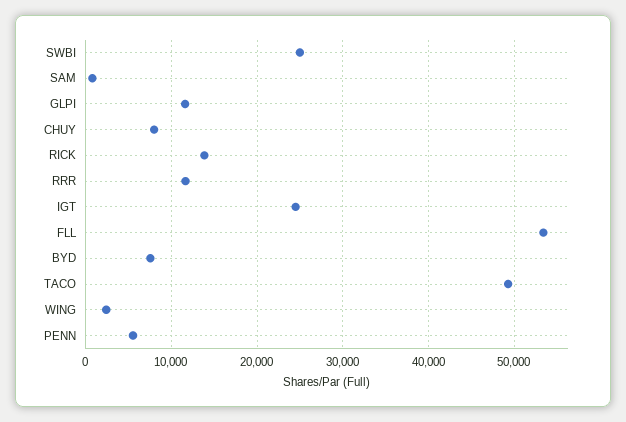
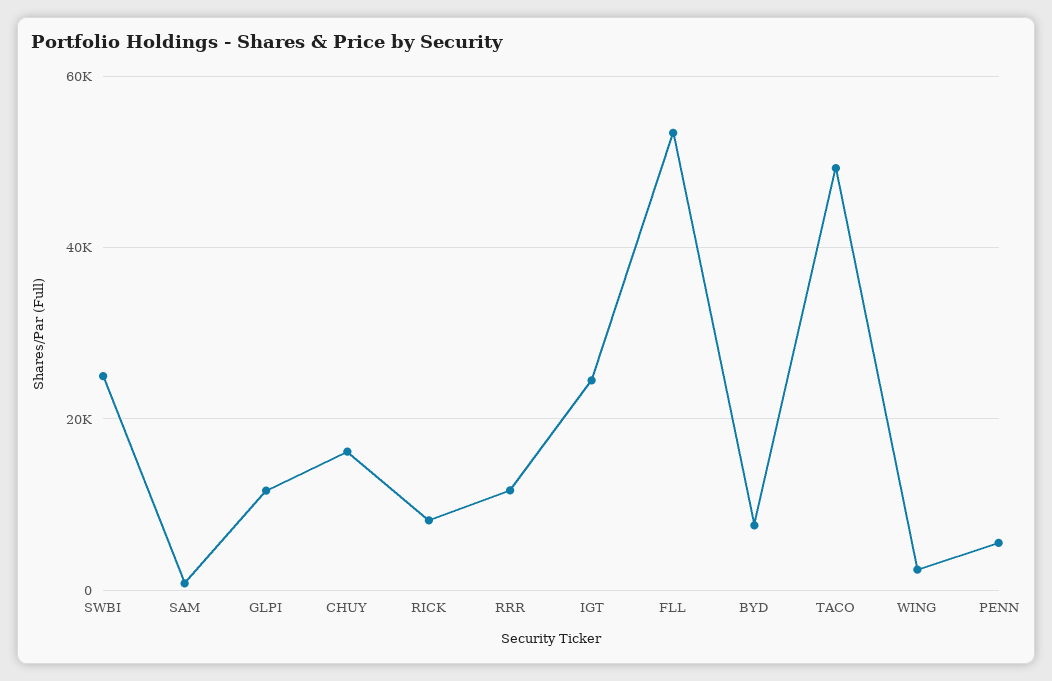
CHUY: 8000 -> 16000
RICK: 14000 -> 8000

